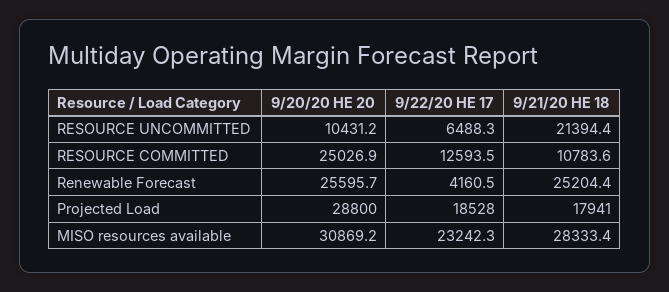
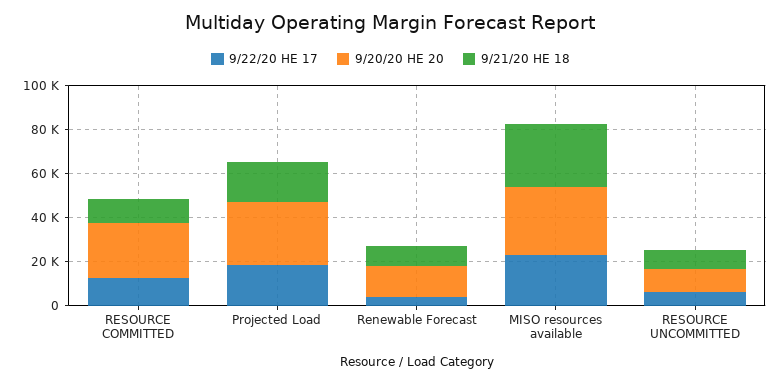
9/21/20 HE 18, RESOURCE UNCOMMITTED: 21394.4 -> 10000
9/20/20 HE 20, Renewable Forecast: 25595.7 -> 15000
9/21/20 HE 18, Renewable Forecast: 25204.4 -> 10000

